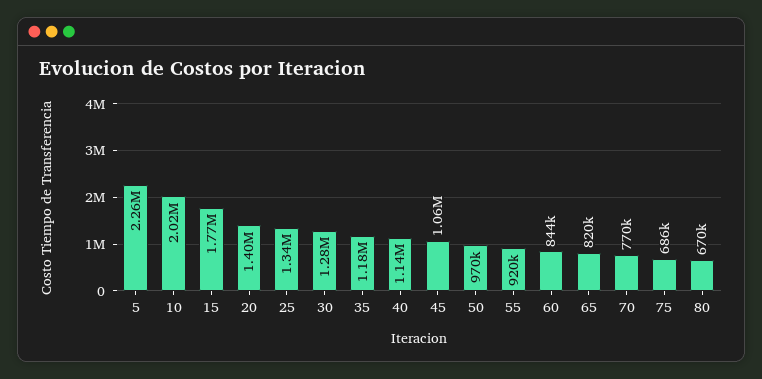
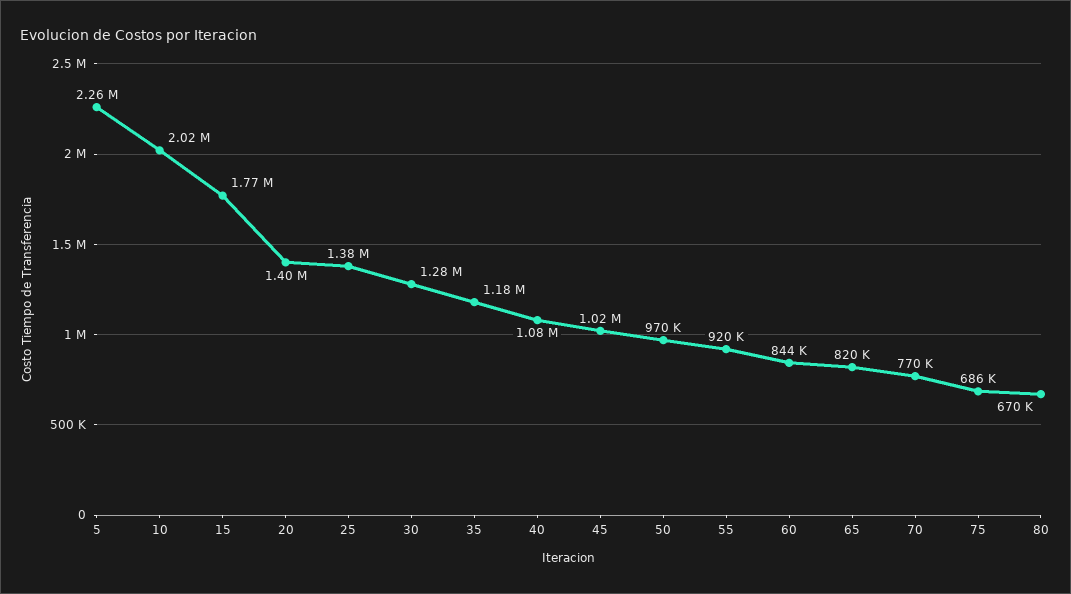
25: 1340000 -> 1380000
40: 1140000 -> 1080000
45: 1060000 -> 1020000

